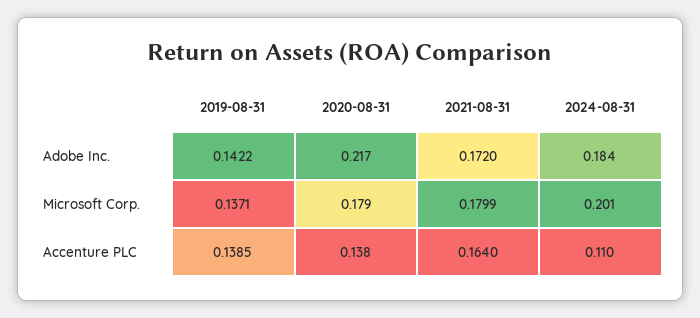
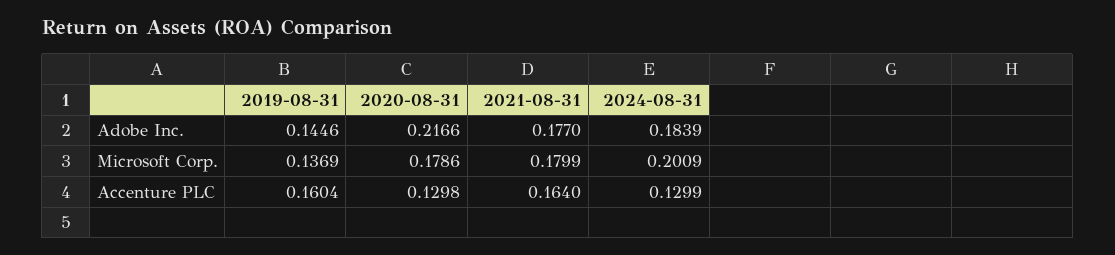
2019-08-31, Adobe Inc.: 0.1422 -> 0.1446
2021-08-31, Adobe Inc.: 0.172 -> 0.177
2019-08-31, Microsoft Corp.: 0.1371 -> 0.1369
2019-08-31, Accenture PLC: 0.1385 -> 0.1604
2020-08-31, Accenture PLC: 0.138 -> 0.1298
2024-08-31, Accenture PLC: 0.11 -> 0.1299

